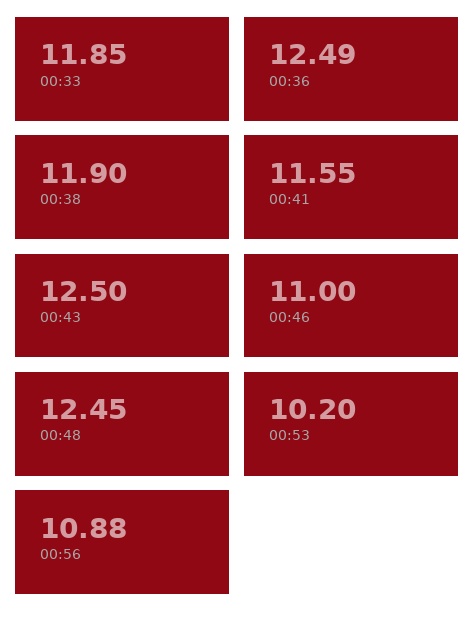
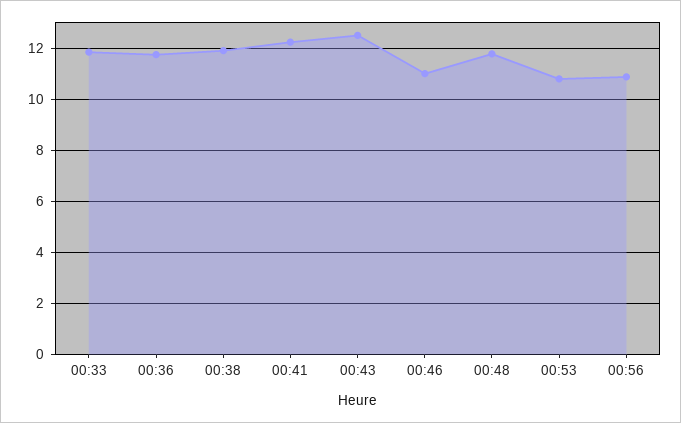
00:36: 12.49 -> 11.75
00:41: 11.55 -> 12.25
00:48: 12.45 -> 11.75
00:53: 10.2 -> 10.75

